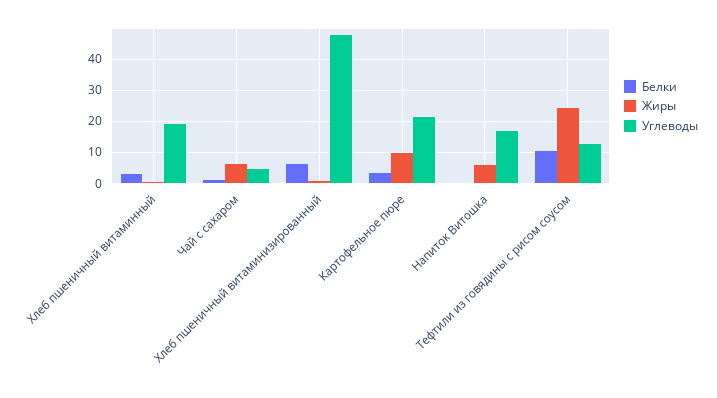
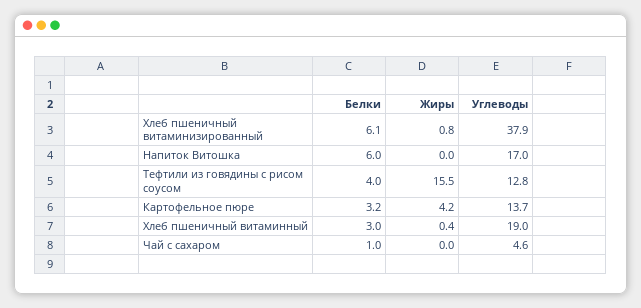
Жиры, Чай с сахаром: 6 -> 0
Углеводы, Хлеб пшеничный витаминизированный: 48 -> 37.9
Жиры, Картофельное пюре: 10 -> 4.2
Углеводы, Картофельное пюре: 22 -> 13.7
Белки, Напиток Витошка: 0 -> 6
Жиры, Напиток Витошка: 6 -> 0
Белки, Тефтили из говядины с рисом соусом: 10 -> 4
Жиры, Тефтили из говядины с рисом соусом: 24 -> 15.5

